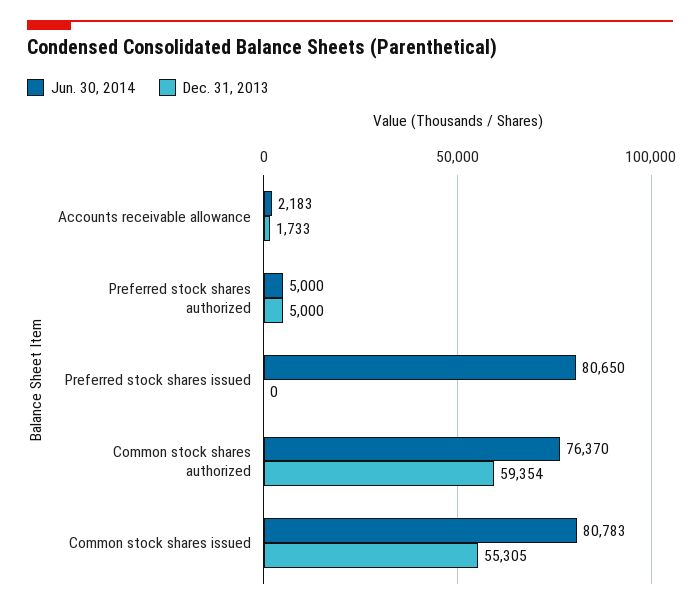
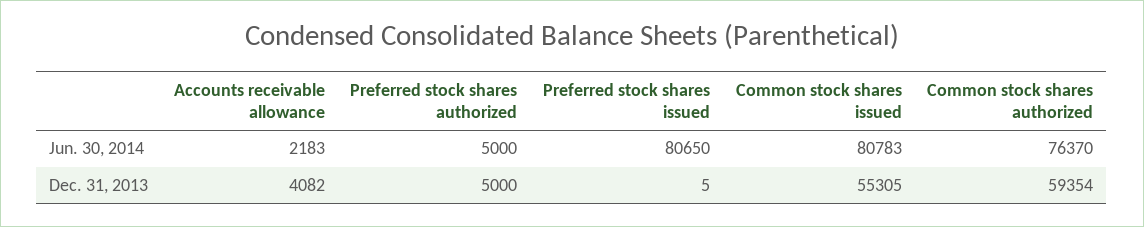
Dec. 31, 2013, Accounts receivable allowance: 1733 -> 4082
Dec. 31, 2013, Preferred stock shares issued: 0 -> 5

